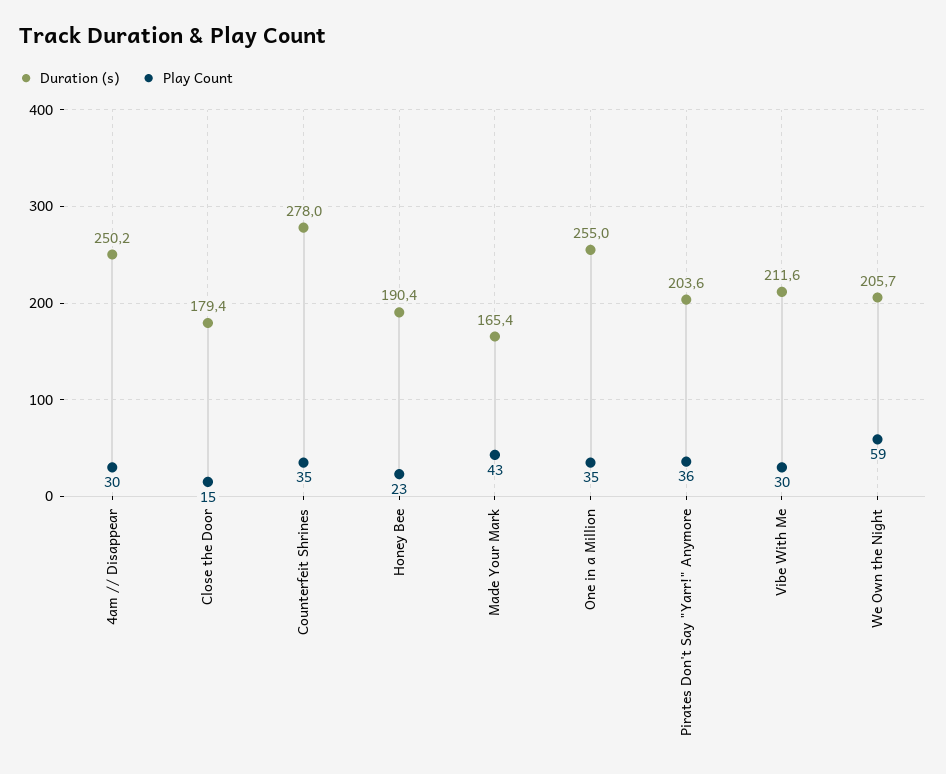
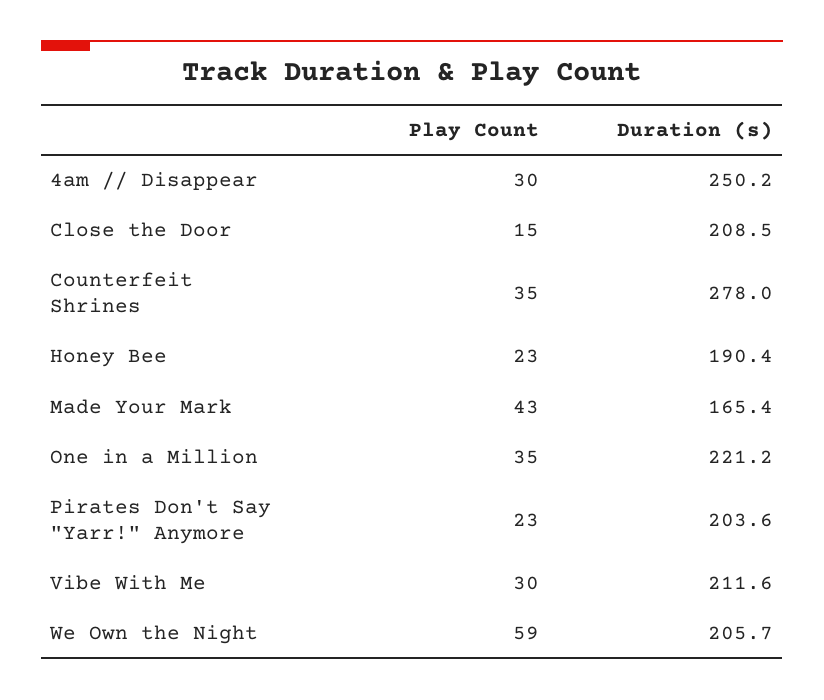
Duration (s), Close the Door: 179.4 -> 208.5
Duration (s), One in a Million: 255 -> 221.2
Play Count, Pirates Don't Say "Yarr!" Anymore: 36 -> 23

